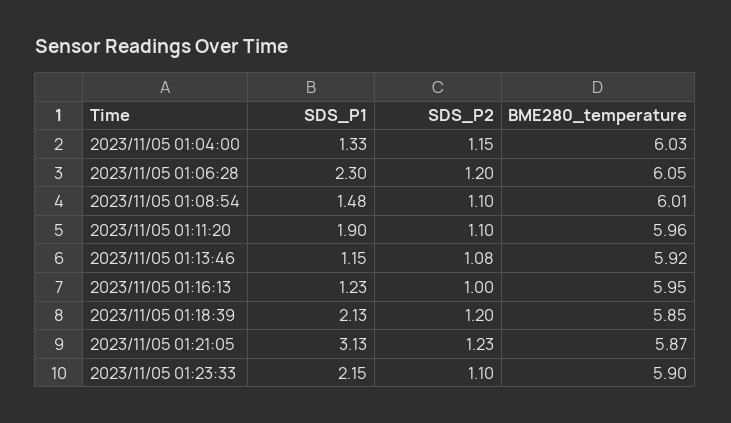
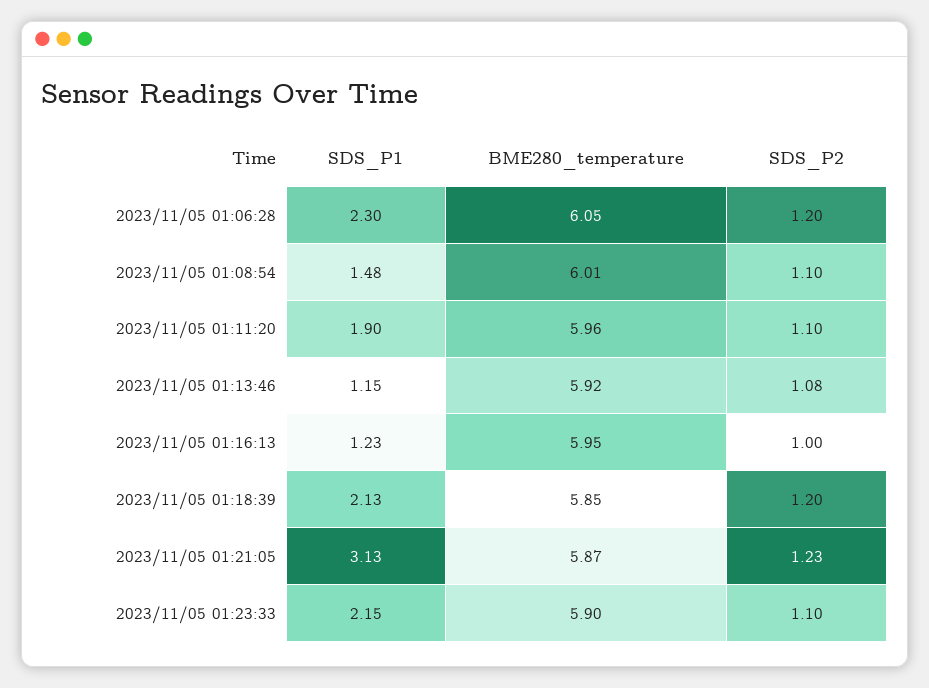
SDS_P1, 2023/11/05 01:04:00: 1.33 -> none
SDS_P2, 2023/11/05 01:04:00: 1.15 -> none
BME280_temperature, 2023/11/05 01:04:00: 6.03 -> none

